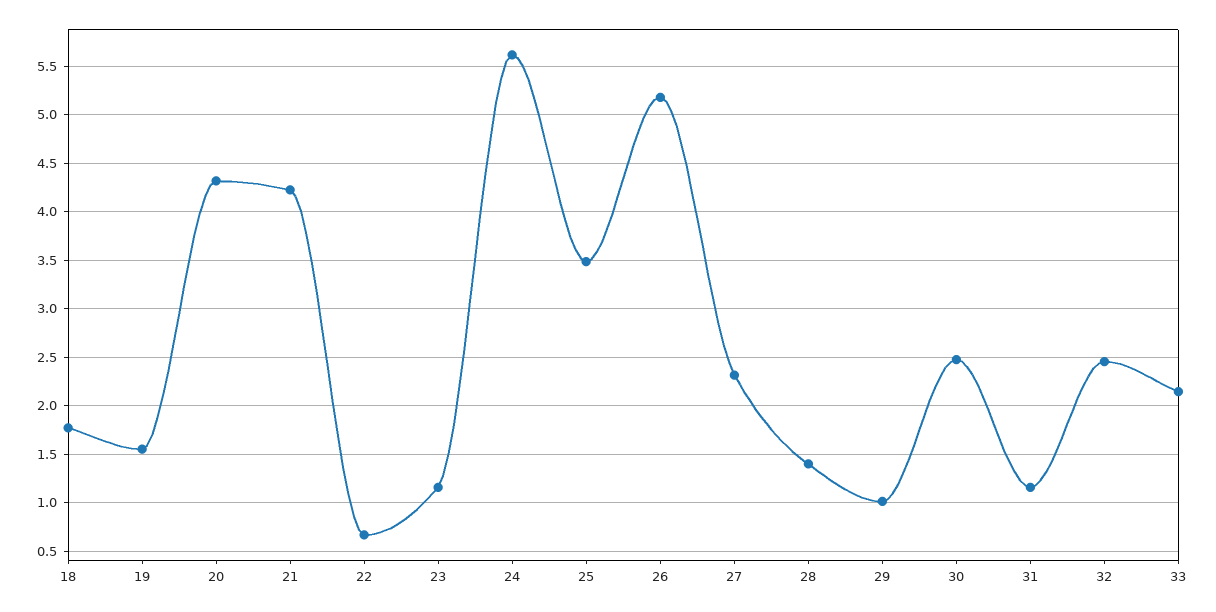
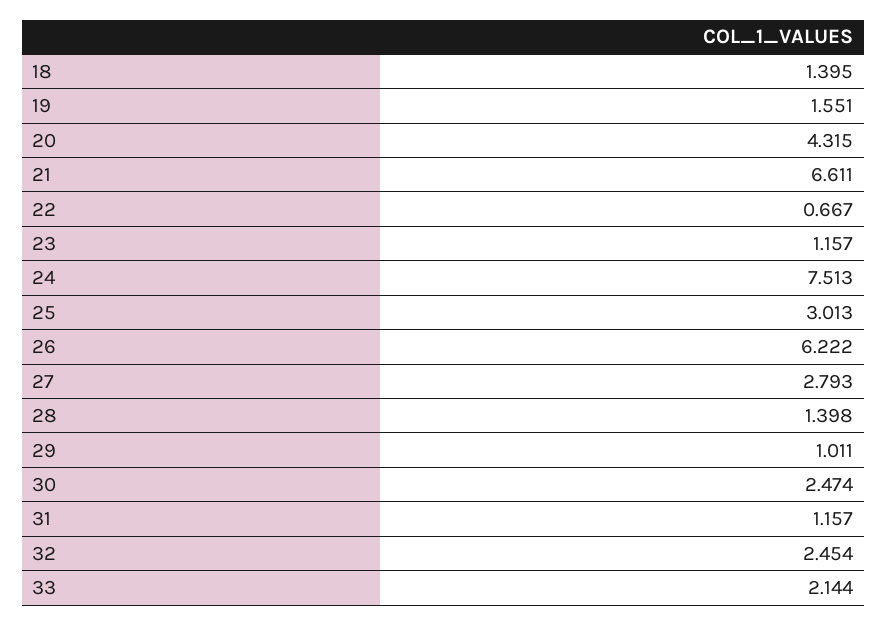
18: 1.8 -> 1.395
21: 4.2 -> 6.611
24: 5.6 -> 7.513
25: 3.5 -> 3.013
26: 5.2 -> 6.222
27: 2.3 -> 2.793

